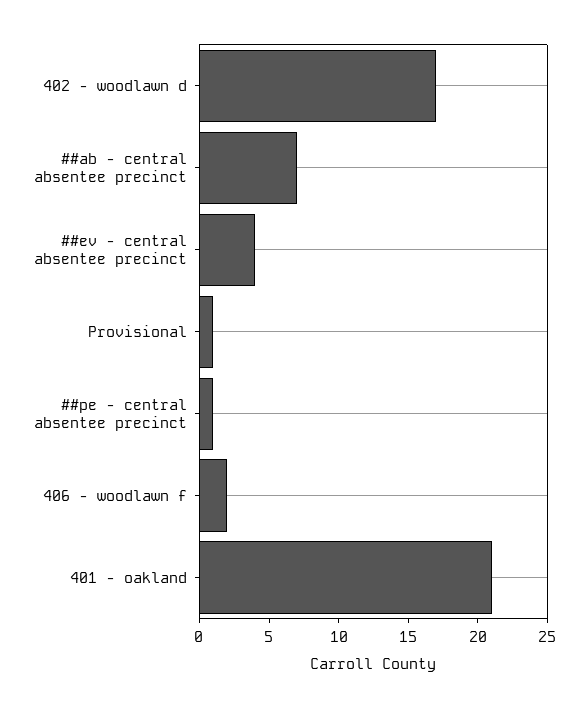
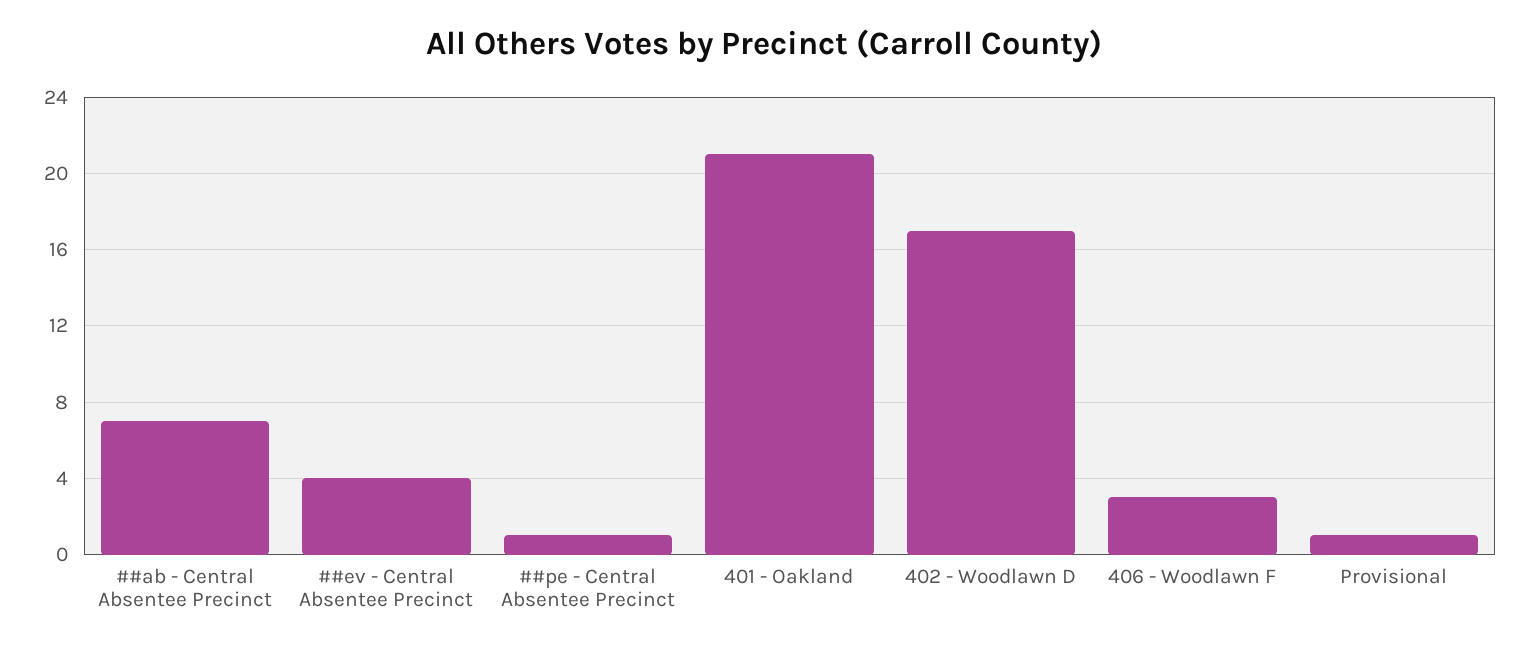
406 - woodlawn f: 2 -> 3

